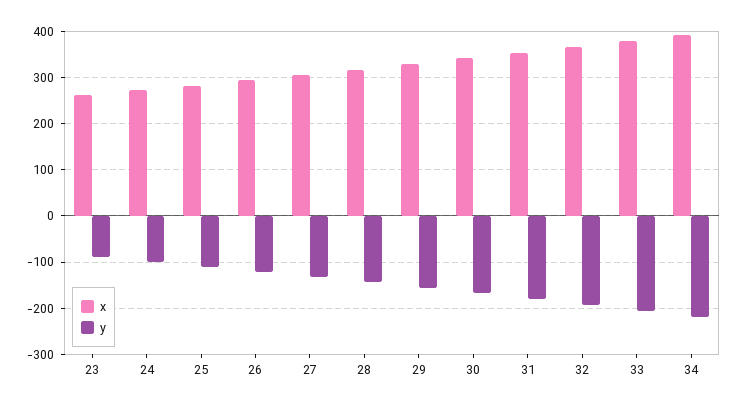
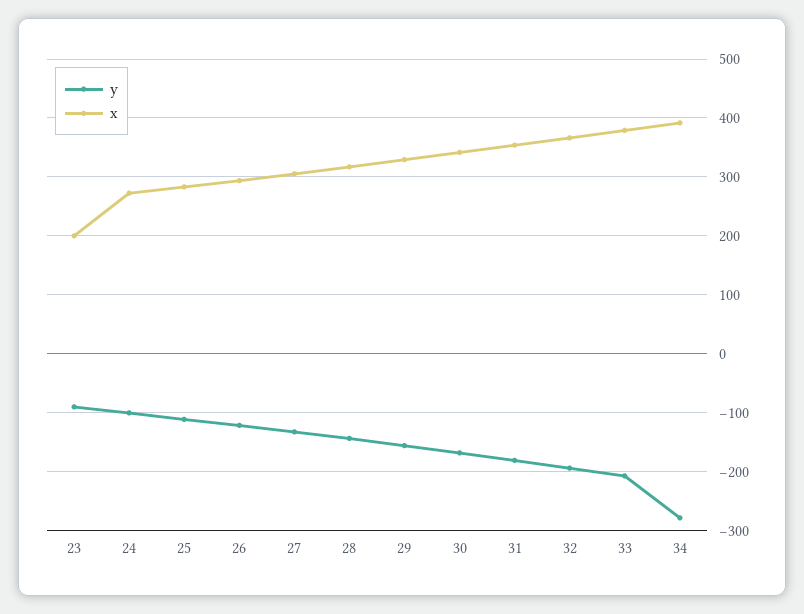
x, 23: 260 -> 200
y, 34: -220 -> -280

